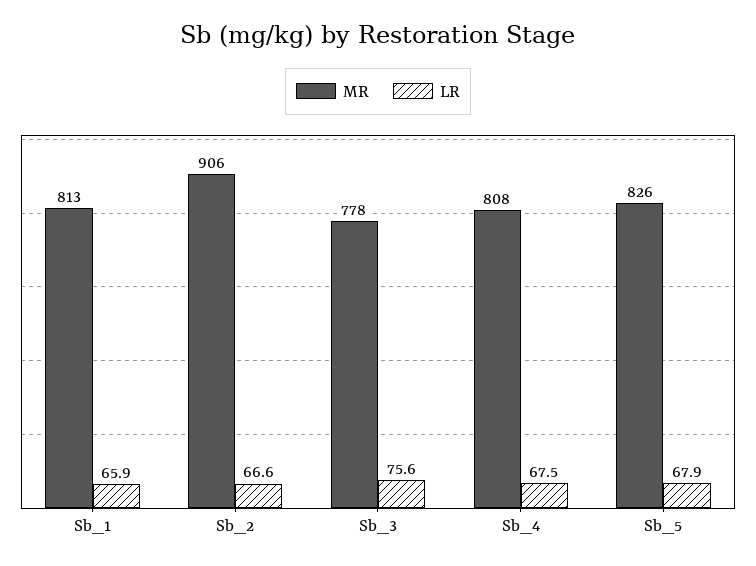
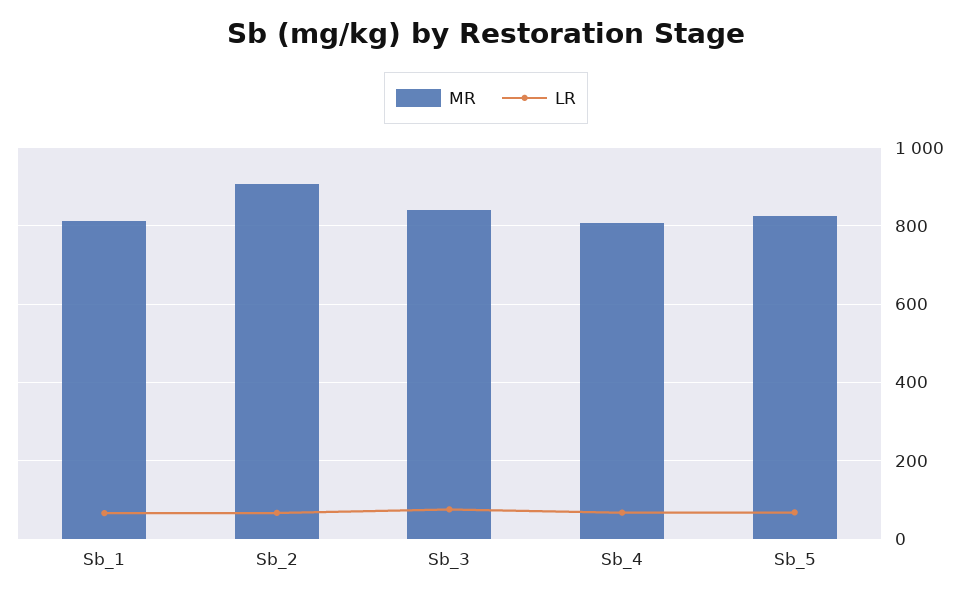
MR, Sb_3: 778 -> 840

